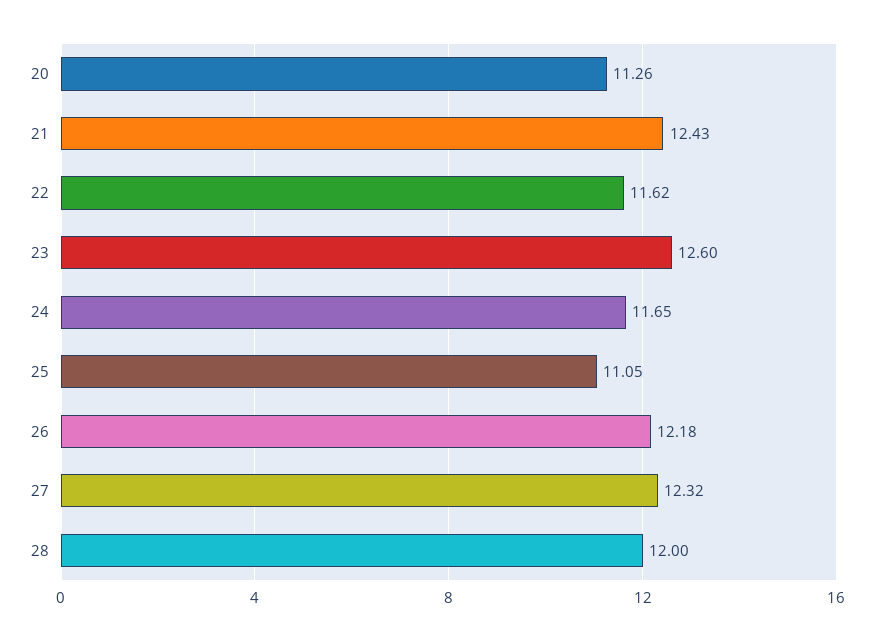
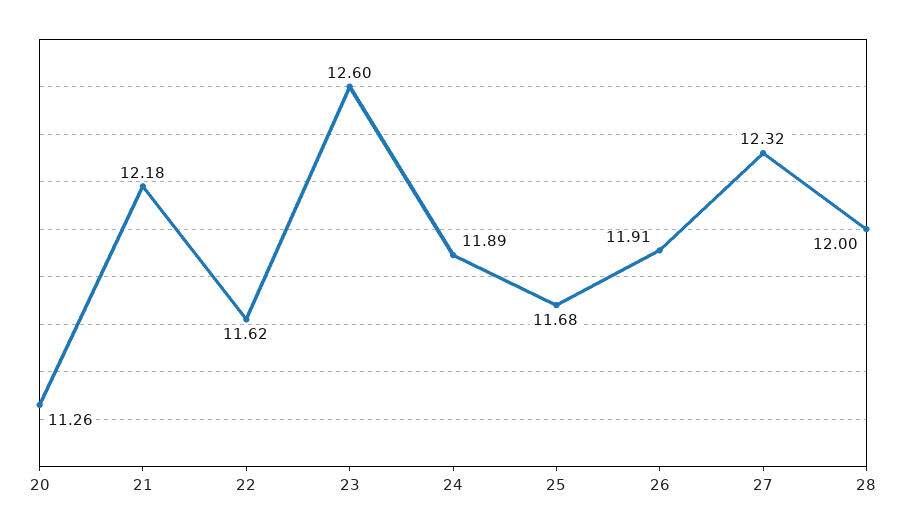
21: 12.43 -> 12.18
24: 11.65 -> 11.89
25: 11.05 -> 11.68
26: 12.18 -> 11.91

